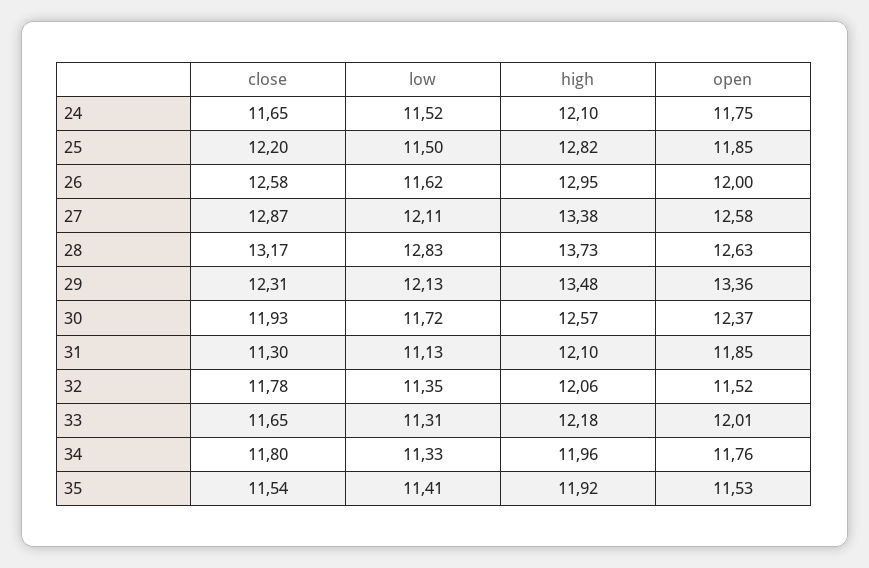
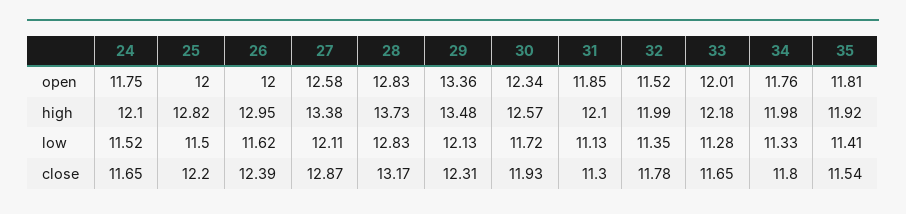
open, 25: 11.85 -> 12
close, 26: 12.58 -> 12.39
open, 28: 12.63 -> 12.83
open, 30: 12.37 -> 12.34
high, 32: 12.06 -> 11.99
low, 33: 11.31 -> 11.28
high, 34: 11.96 -> 11.98
open, 35: 11.53 -> 11.81

